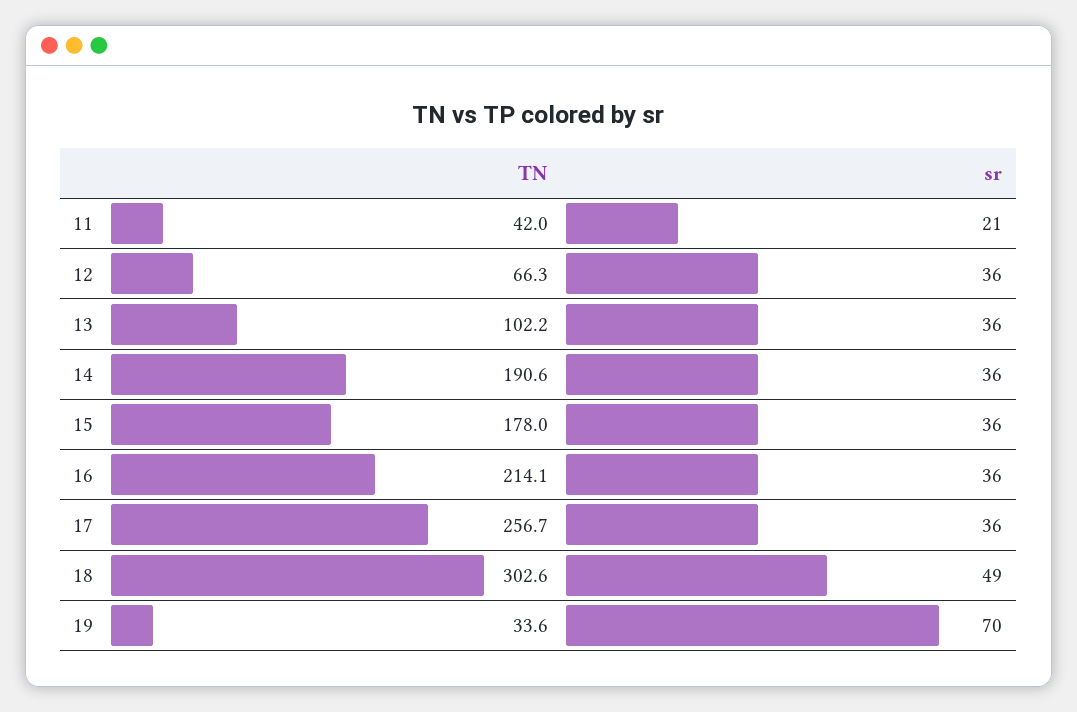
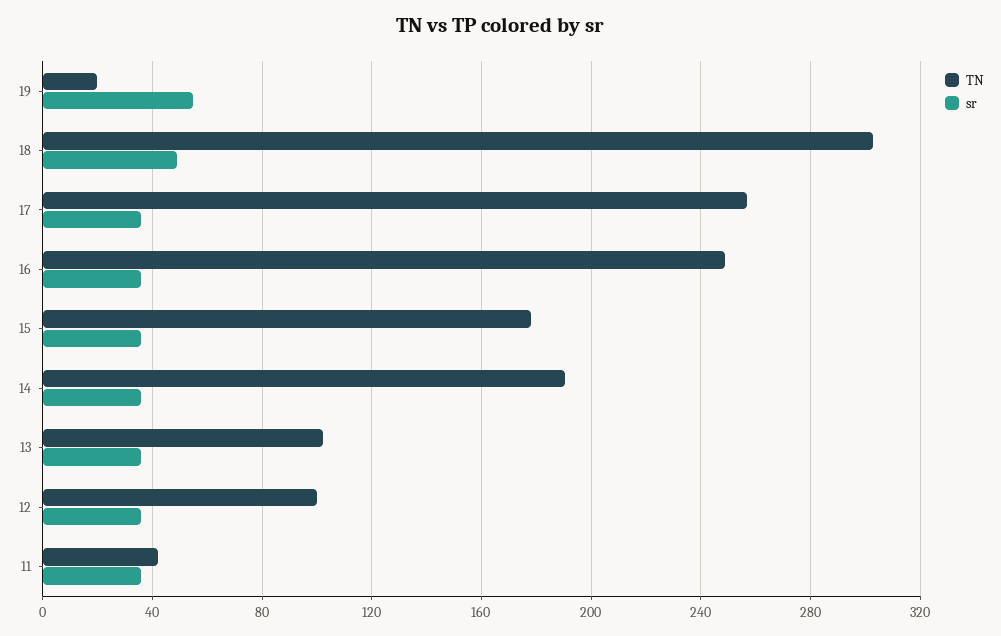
sr, 11: 21 -> 35
TN, 12: 66.3 -> 100
TN, 16: 214.1 -> 250
TN, 19: 33.6 -> 20
sr, 19: 70 -> 55

